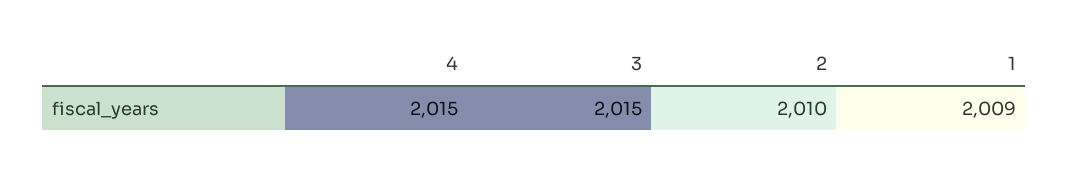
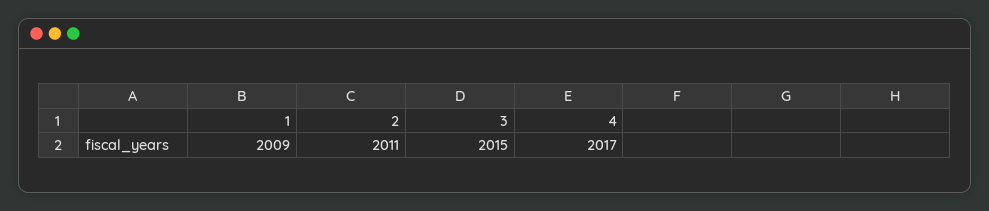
4: 2015 -> 2017
2: 2010 -> 2011

